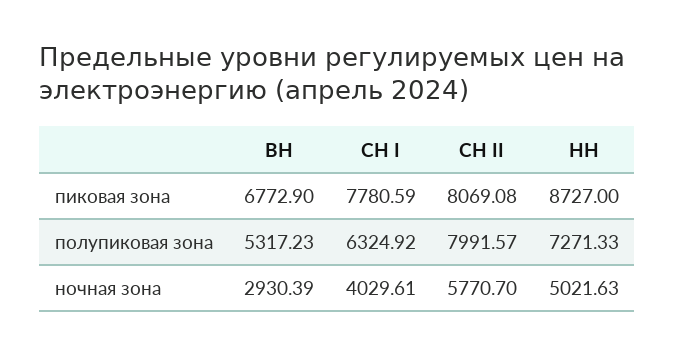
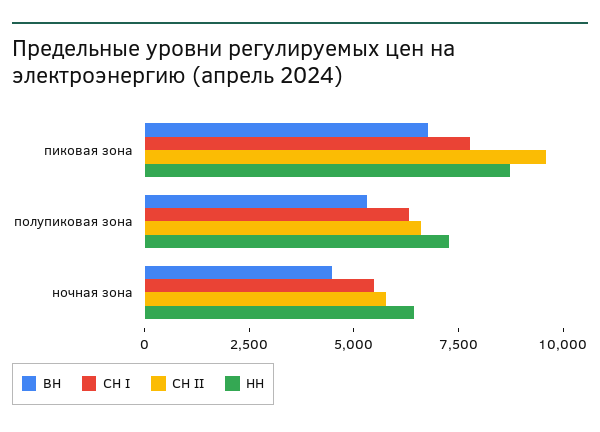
СН II, пиковая зона: 8069.08 -> 9500
СН II, полупиковая зона: 7991.57 -> 6500
ВН, ночная зона: 2930.39 -> 4500
СН I, ночная зона: 4029.61 -> 5500
НН, ночная зона: 5021.63 -> 6500

